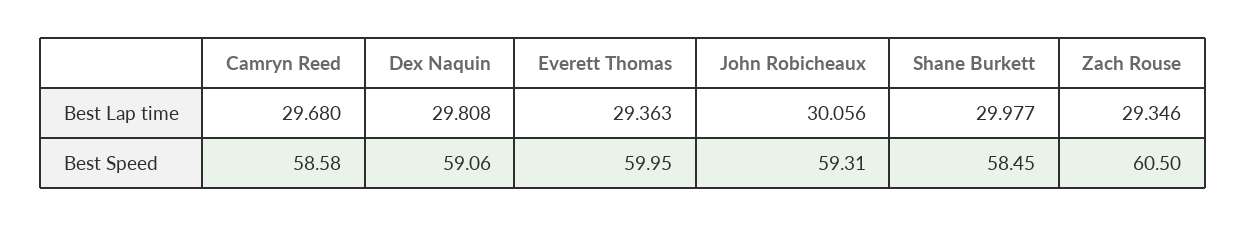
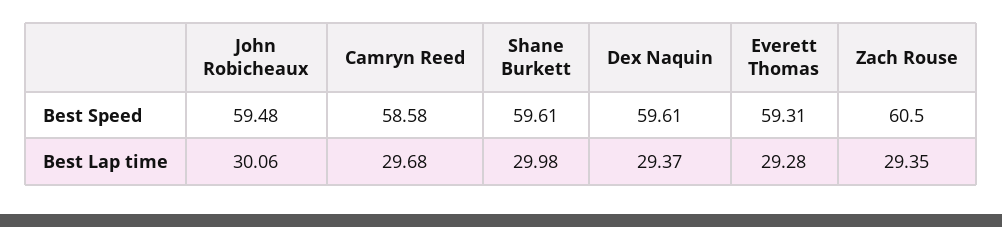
Dex Naquin, Best Lap time: 29.808 -> 29.37
Everett Thomas, Best Lap time: 29.363 -> 29.28
Dex Naquin, Best Speed: 59.06 -> 59.61
Everett Thomas, Best Speed: 59.95 -> 59.31
John Robicheaux, Best Speed: 59.31 -> 59.48
Shane Burkett, Best Speed: 58.45 -> 59.61

